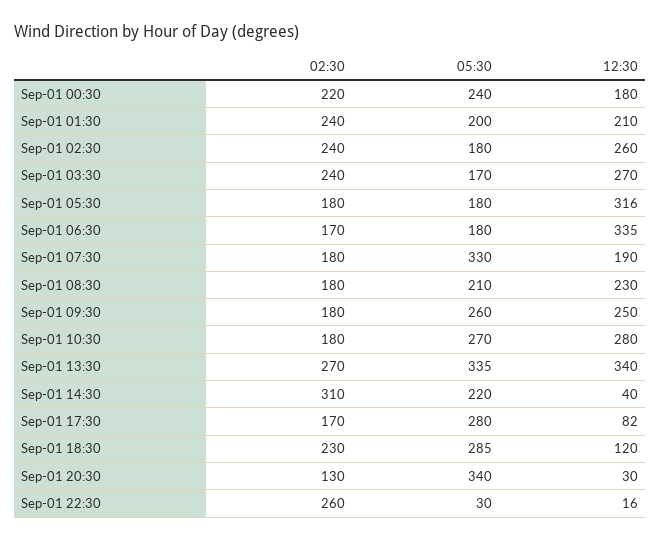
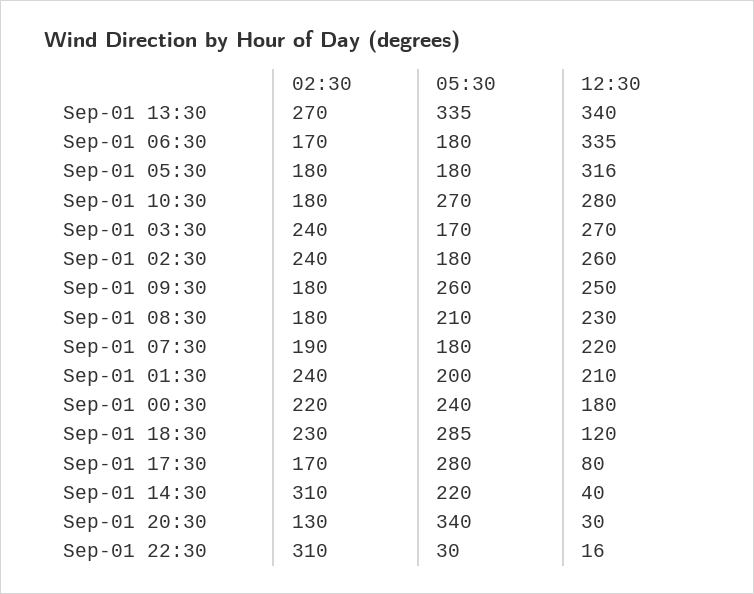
02:30, Sep-01 07:30: 180 -> 190
05:30, Sep-01 07:30: 330 -> 180
12:30, Sep-01 07:30: 190 -> 220
12:30, Sep-01 17:30: 82 -> 80
02:30, Sep-01 22:30: 260 -> 310

